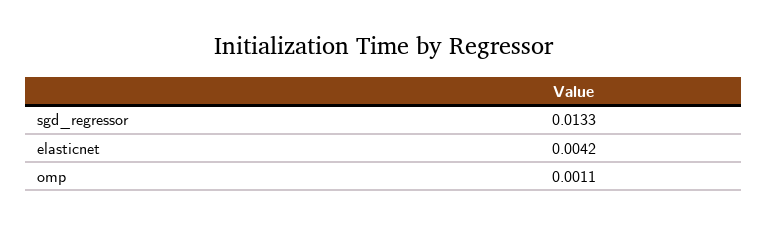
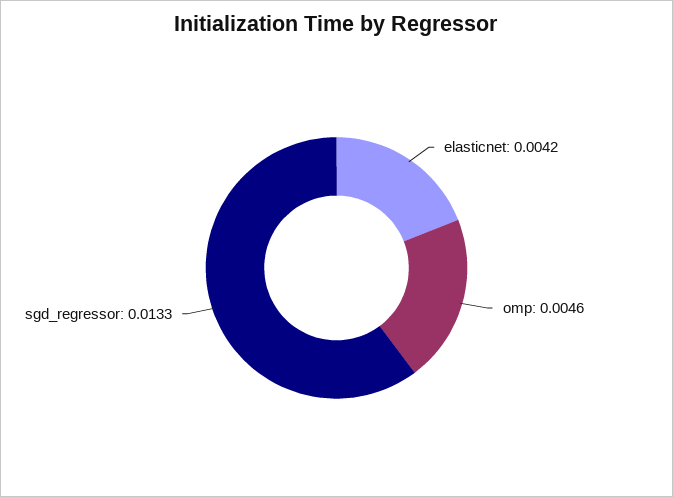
omp: 0.0011 -> 0.0046

